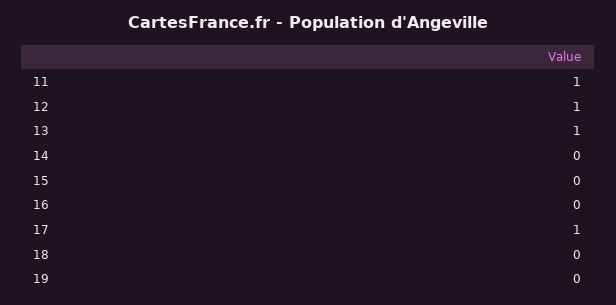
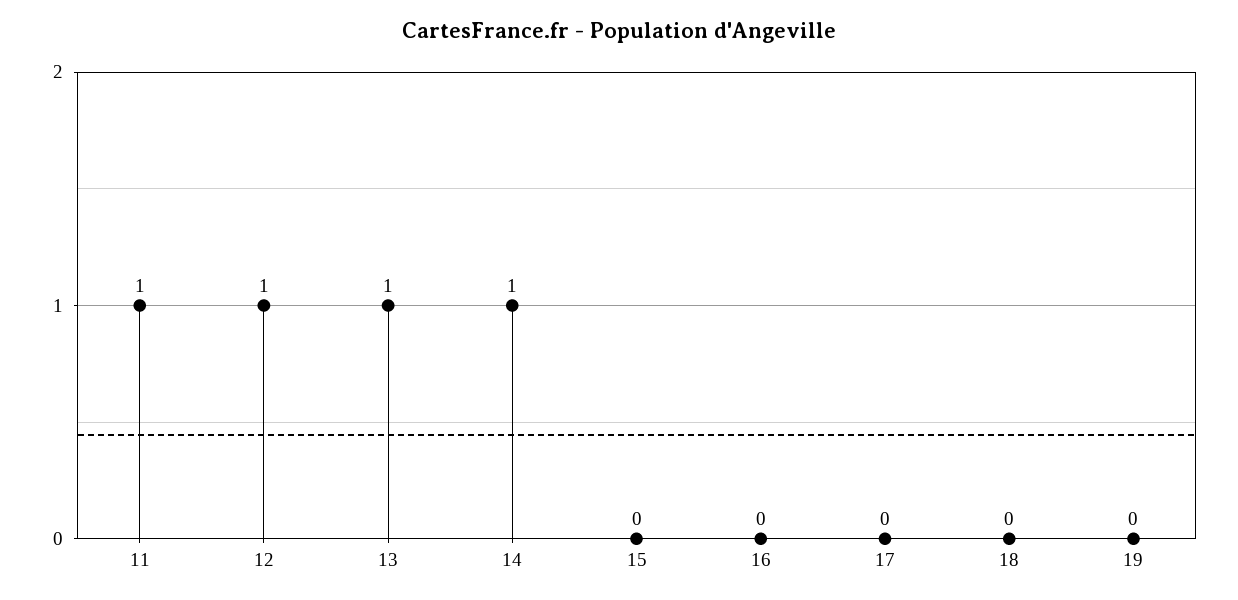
14: 0 -> 1
17: 1 -> 0

